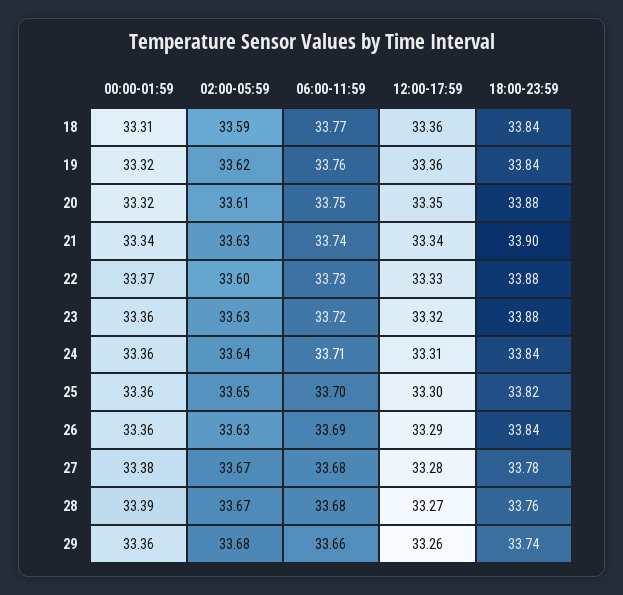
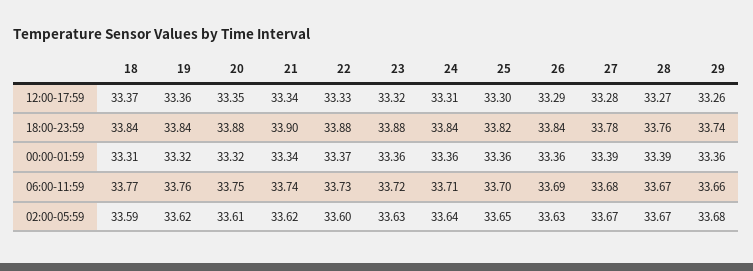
12:00-17:59, 18: 33.36 -> 33.37
02:00-05:59, 21: 33.63 -> 33.62
00:00-01:59, 27: 33.38 -> 33.39
06:00-11:59, 28: 33.68 -> 33.67

